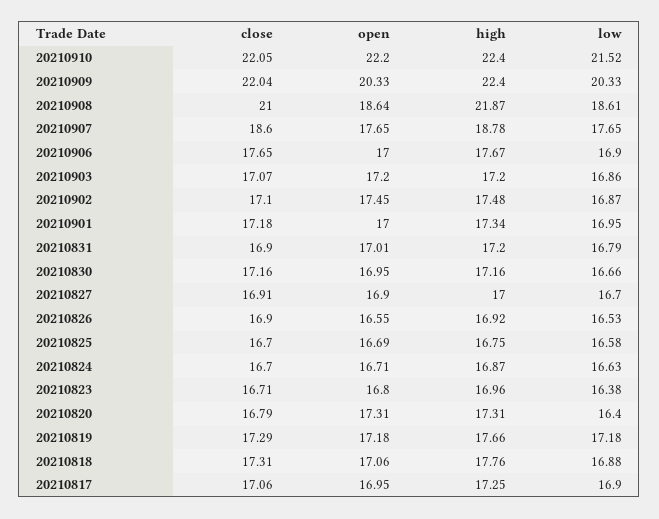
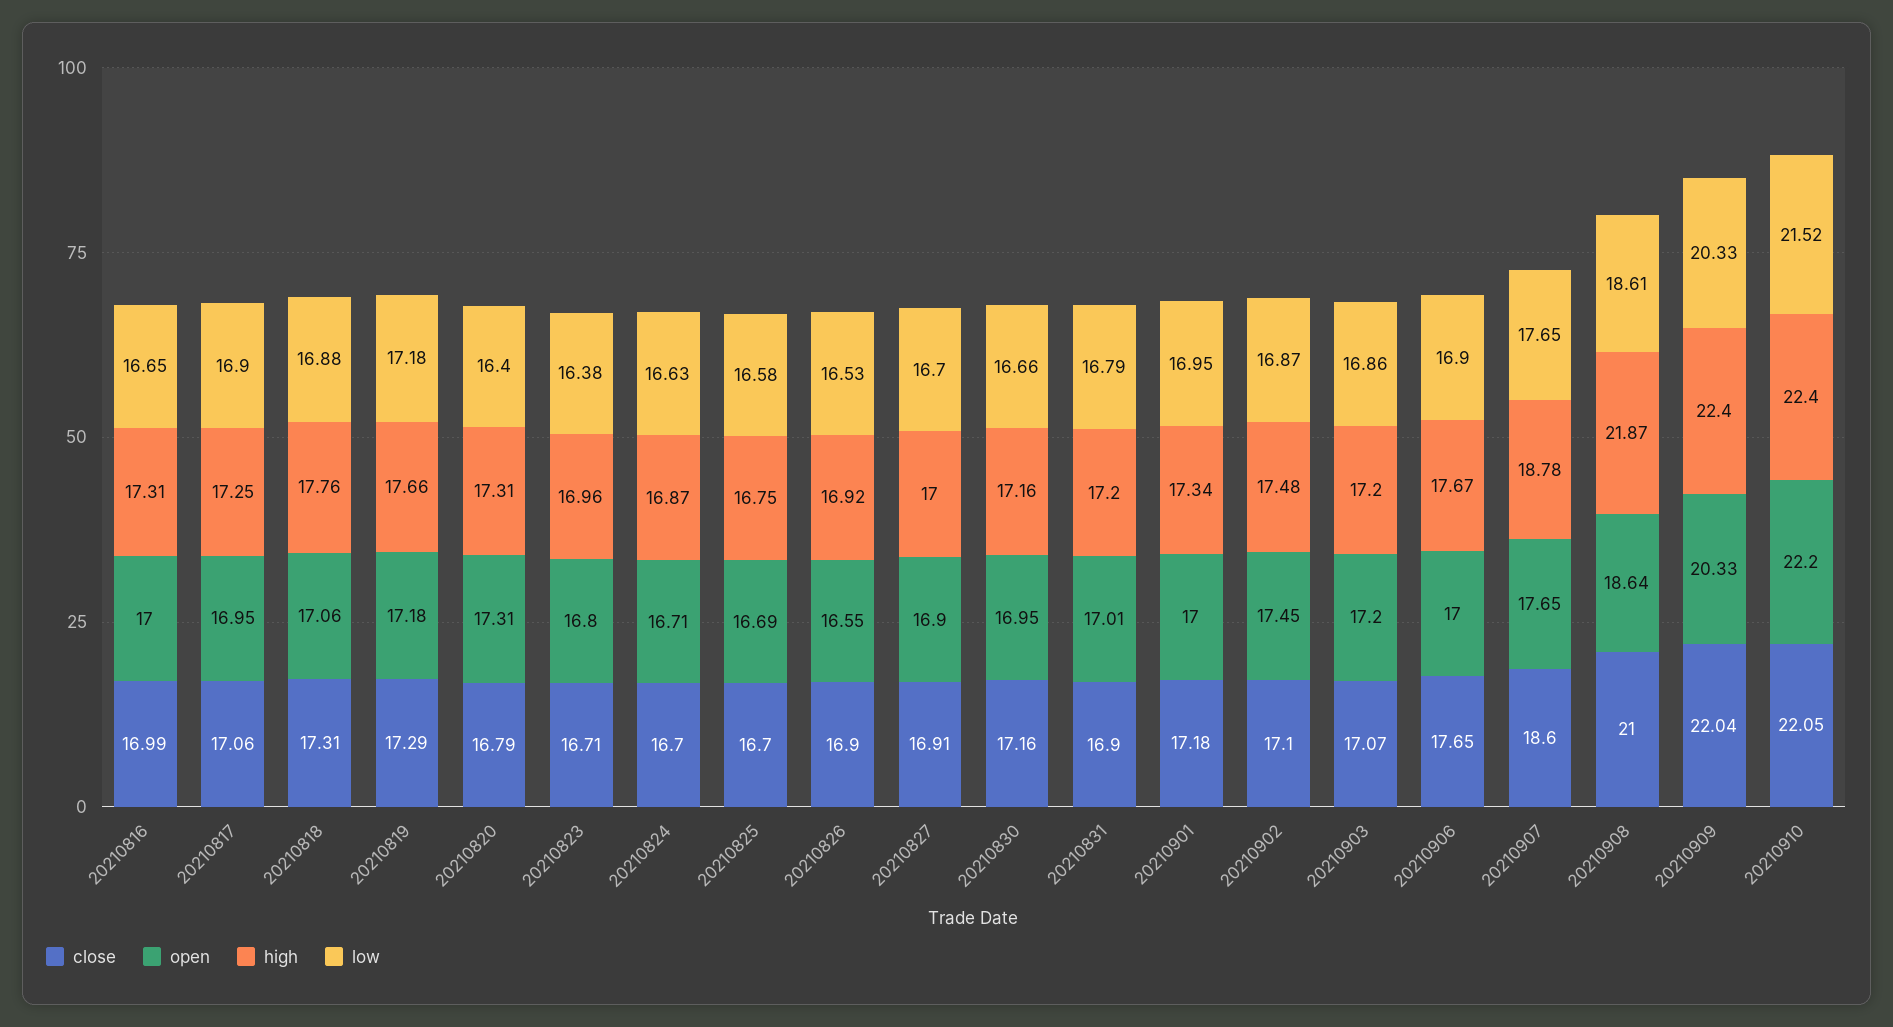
close, 20210816: none -> 16.99
open, 20210816: none -> 17
high, 20210816: none -> 17.31
low, 20210816: none -> 16.65

